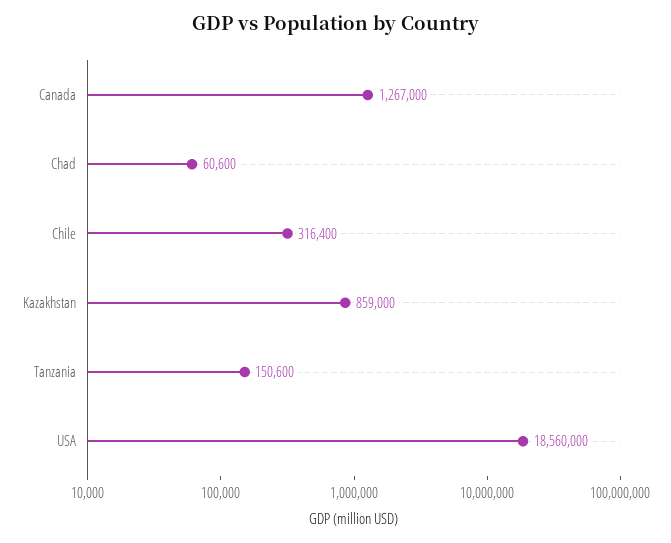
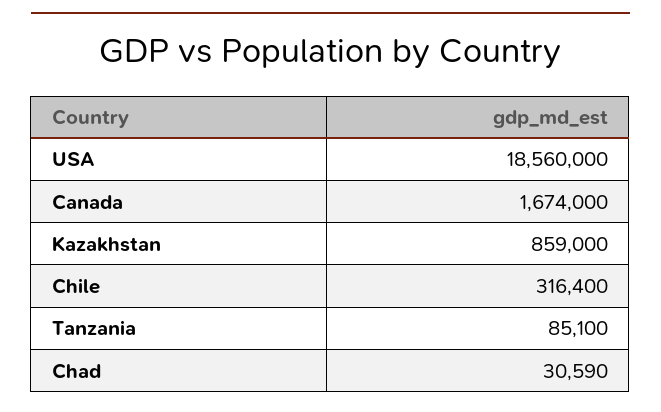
Canada: 1267000 -> 1674000
Chad: 60600 -> 30590
Tanzania: 150600 -> 85100

